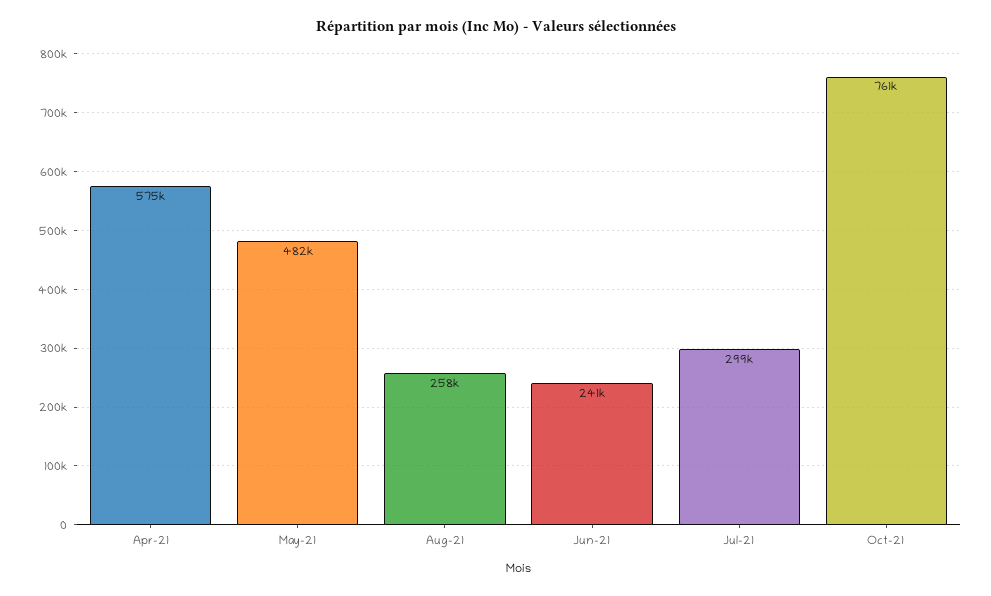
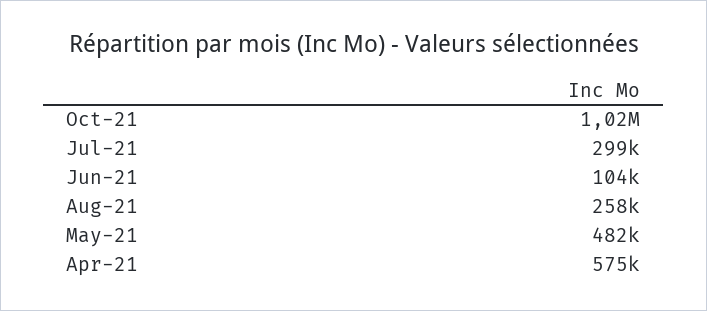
Jun-21: 241000 -> 104000
Oct-21: 761000 -> 1020000

